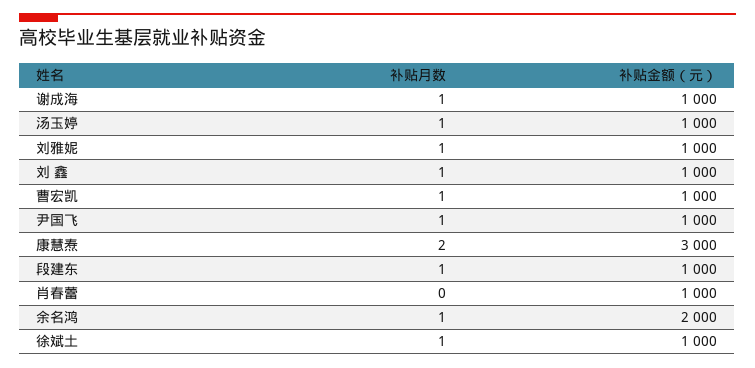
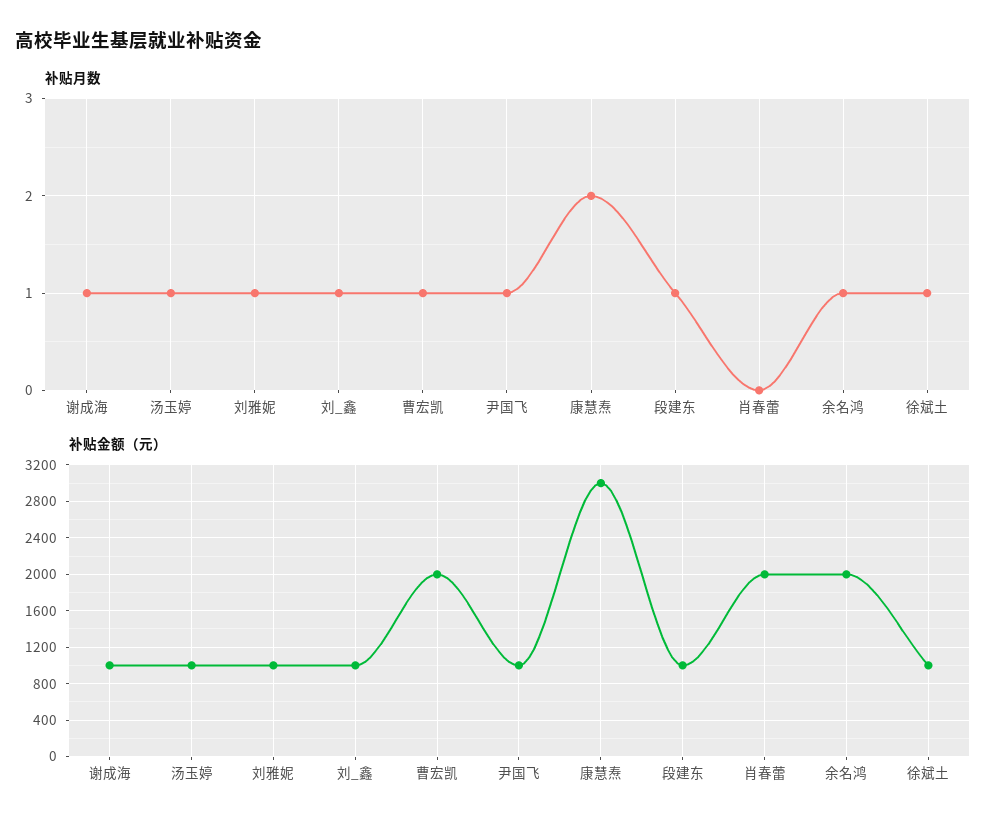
补贴金额（元）, 曹宏凯: 1000 -> 2000
补贴金额（元）, 肖春蕾: 1000 -> 2000

